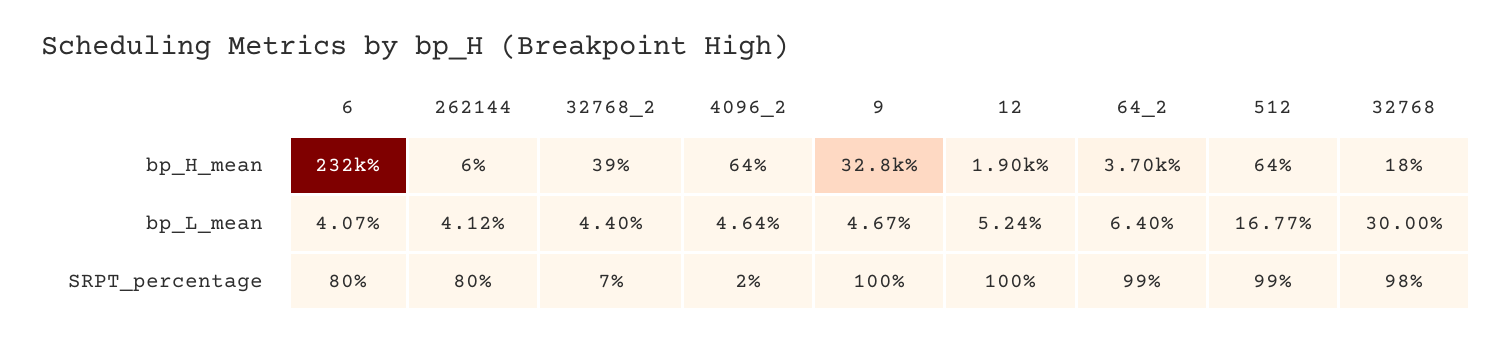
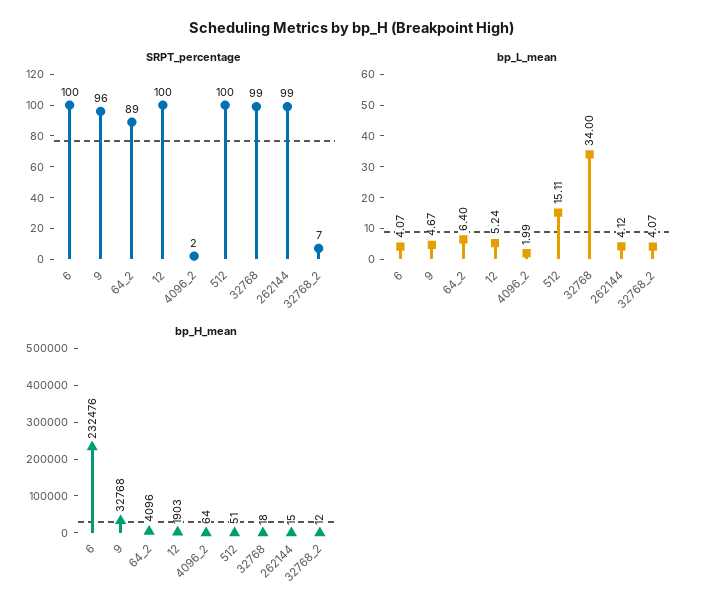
bp_H_mean, 262144: 6 -> 15
bp_H_mean, 32768_2: 39 -> 12
bp_H_mean, 64_2: 3700 -> 4096
bp_H_mean, 512: 64 -> 51
bp_L_mean, 32768_2: 4.4 -> 4.07
bp_L_mean, 4096_2: 4.64 -> 1.99
bp_L_mean, 512: 16.77 -> 15.11
bp_L_mean, 32768: 30 -> 34
SRPT_percentage, 6: 80 -> 100
SRPT_percentage, 262144: 80 -> 99
SRPT_percentage, 9: 100 -> 96
SRPT_percentage, 64_2: 99 -> 89
SRPT_percentage, 512: 99 -> 100
SRPT_percentage, 32768: 98 -> 99

